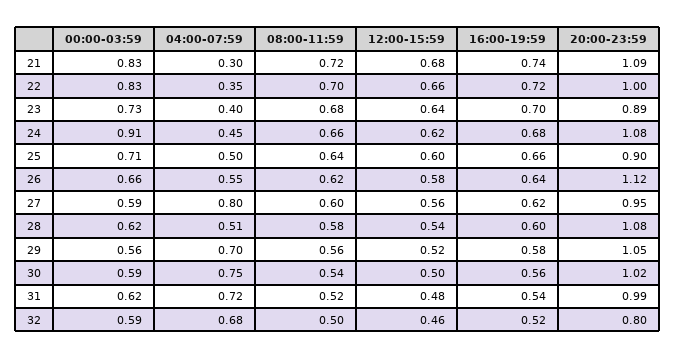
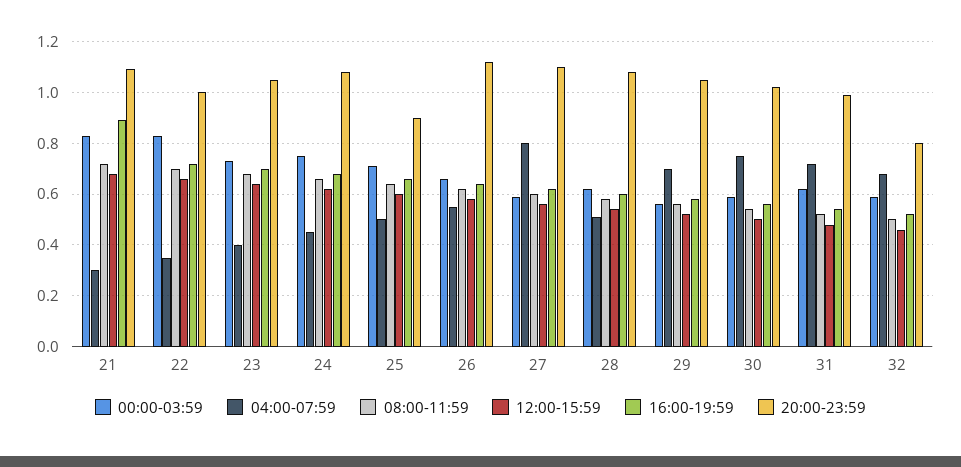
16:00-19:59, 21: 0.74 -> 0.9
20:00-23:59, 23: 0.89 -> 1.05
00:00-03:59, 24: 0.91 -> 0.75
20:00-23:59, 27: 0.95 -> 1.1

